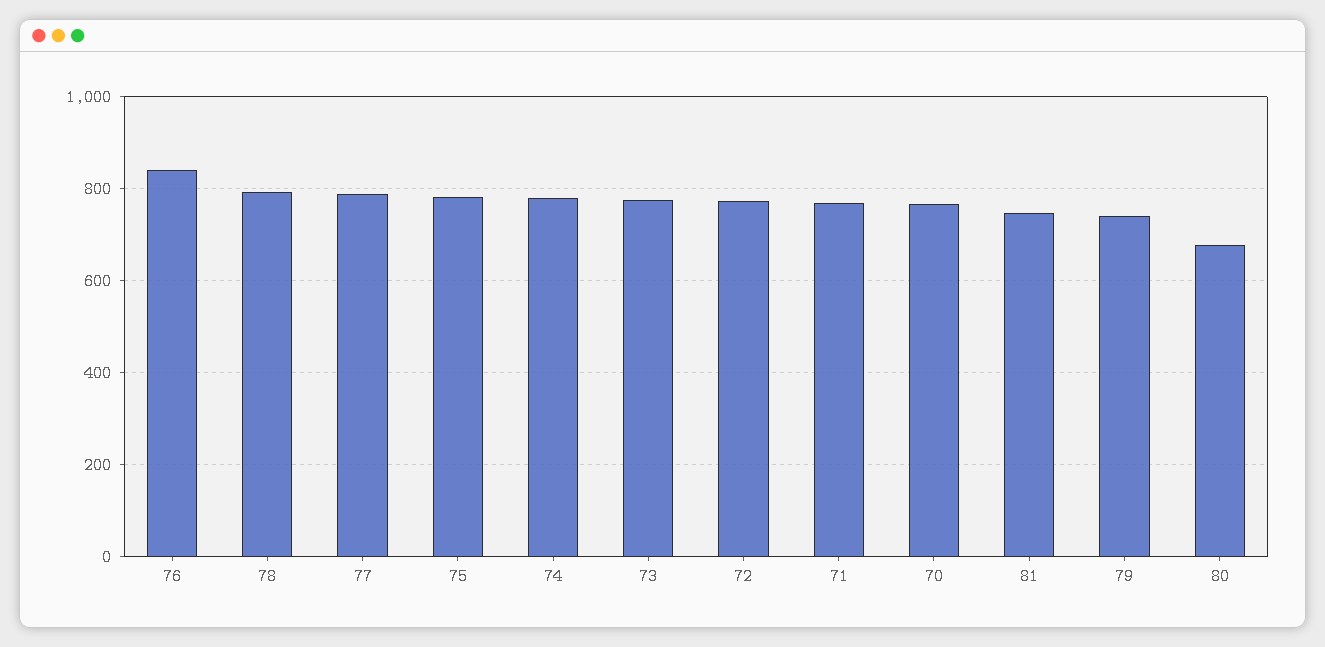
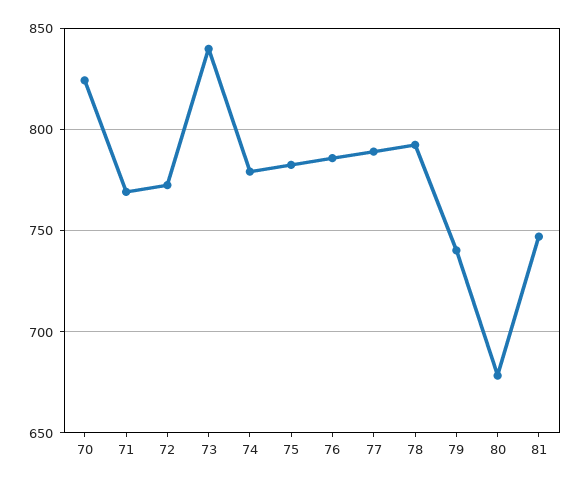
76: 840 -> 785
73: 780 -> 840
70: 760 -> 825

